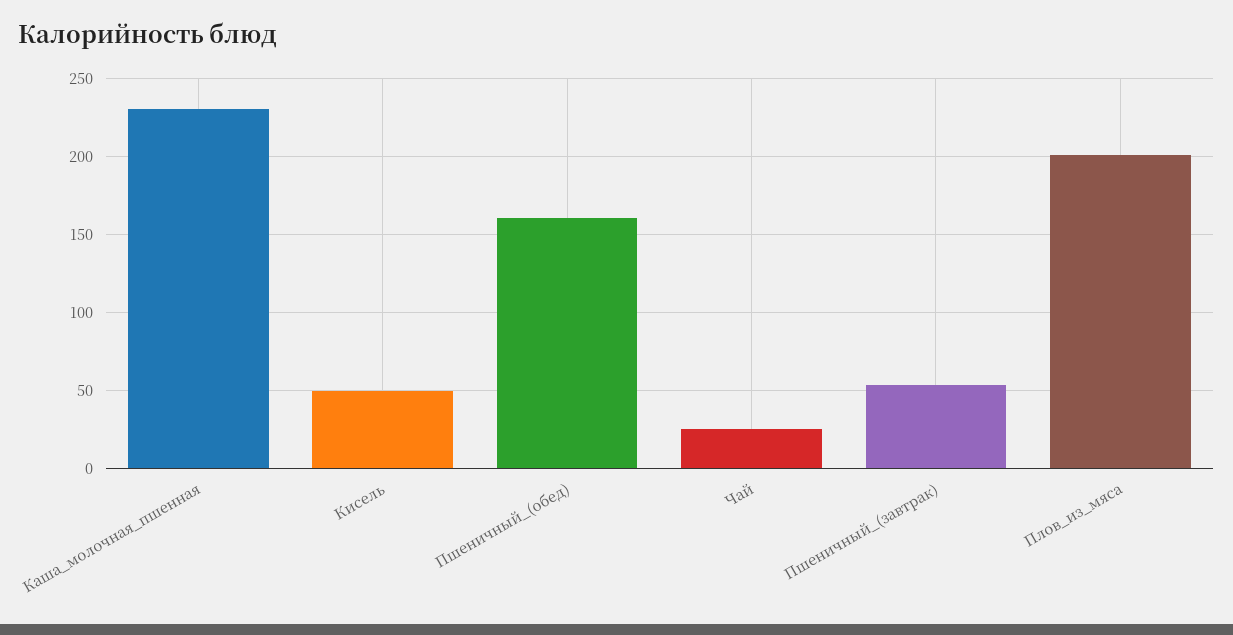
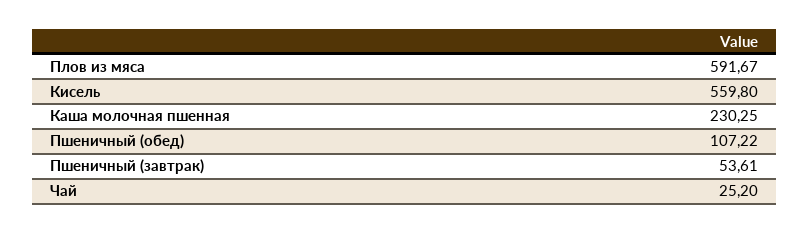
Кисель: 50 -> 559.8
Пшеничный_(обед): 160 -> 107.22
Плов_из_мяса: 200 -> 591.67

